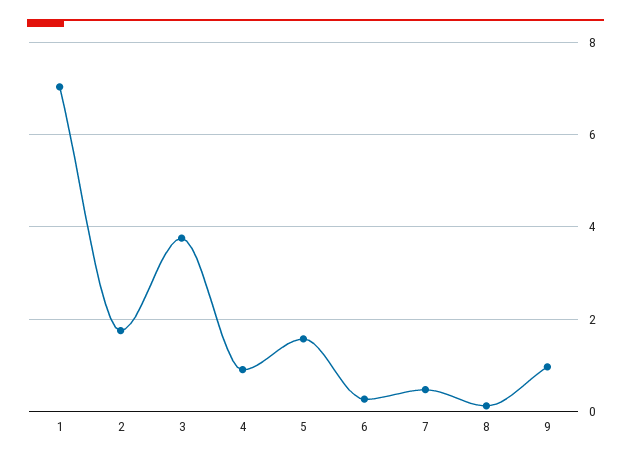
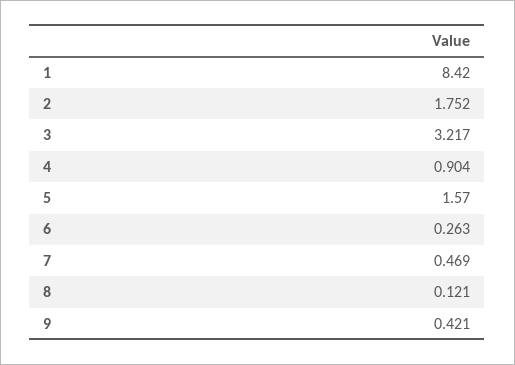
1: 7 -> 8.42
3: 3.8 -> 3.217
9: 1 -> 0.421

